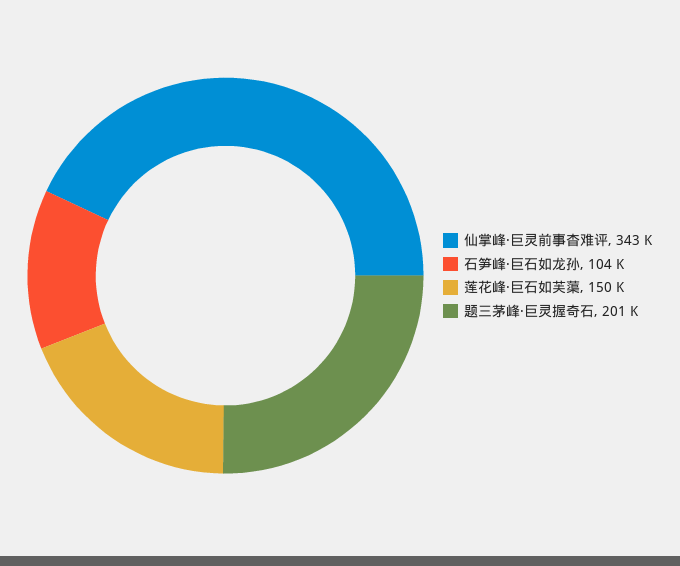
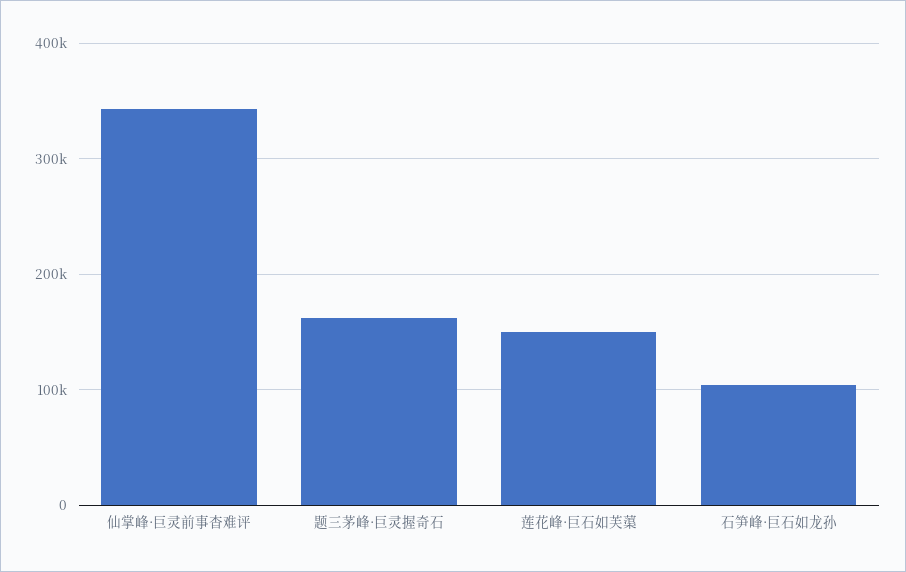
题三茅峰·巨灵握奇石: 201000 -> 160000

